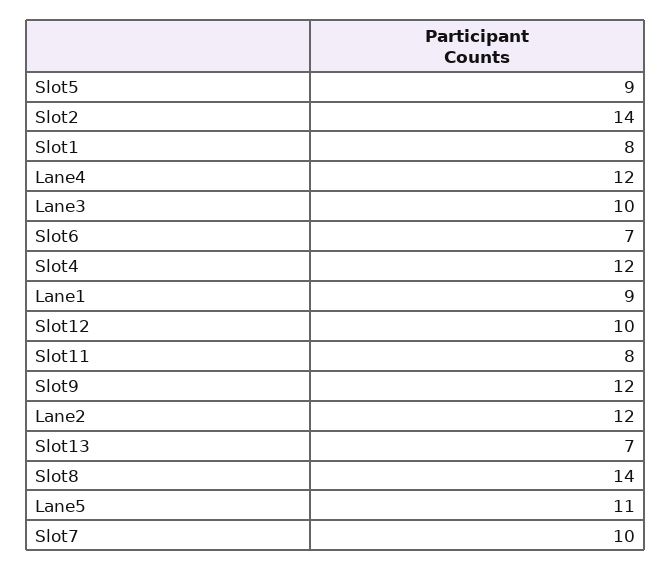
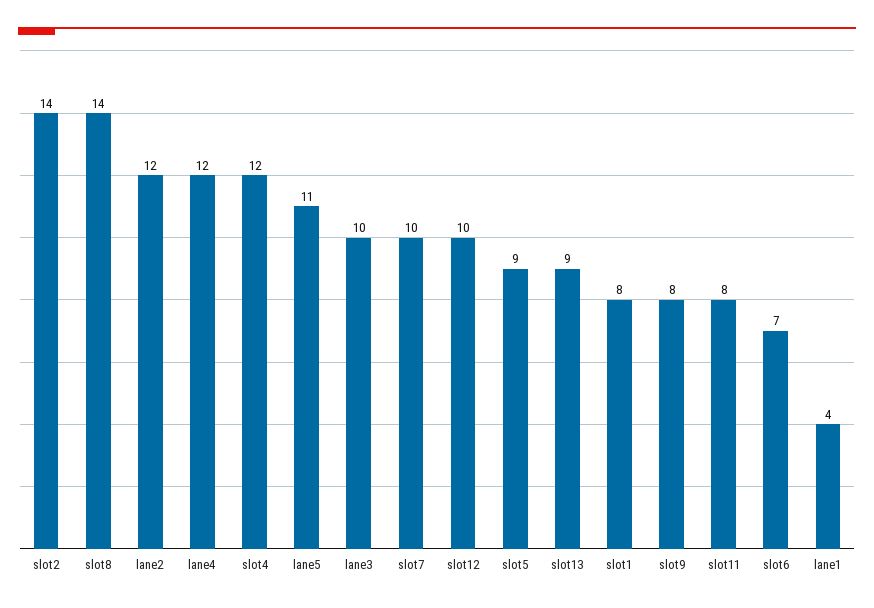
Lane1: 9 -> 4
Slot9: 12 -> 8
Slot13: 7 -> 9

